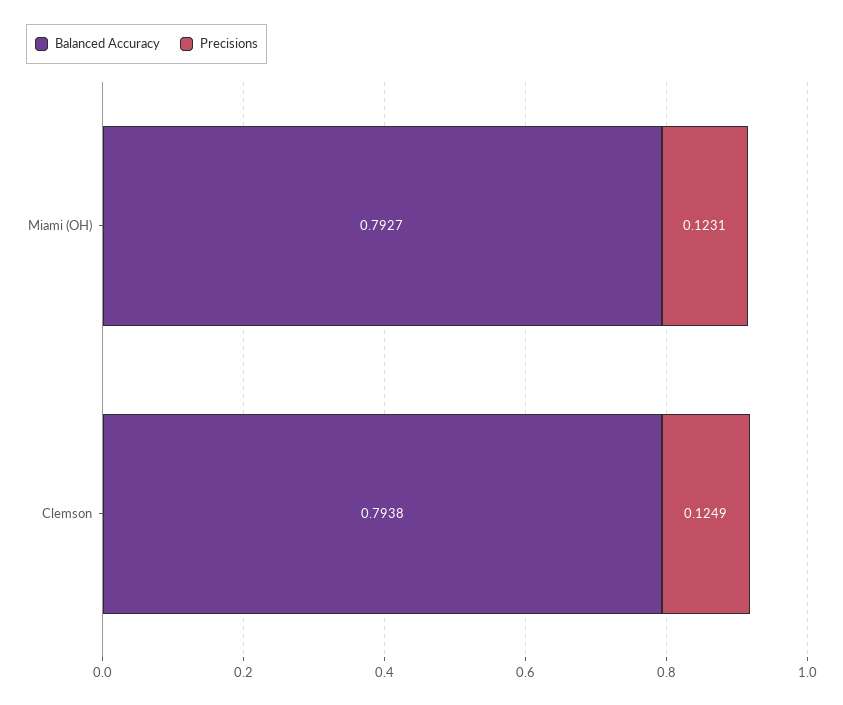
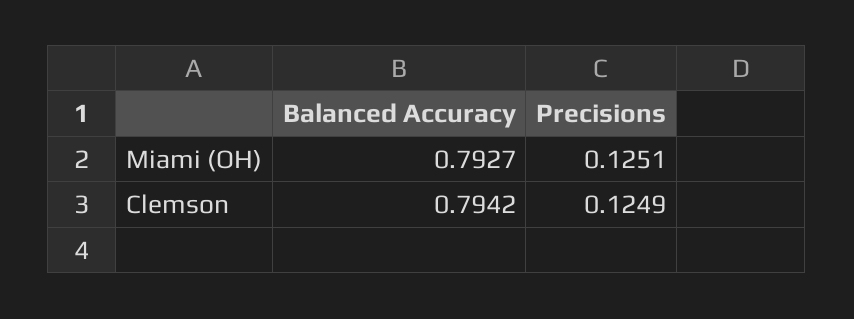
Precisions, Miami (OH): 0.1231 -> 0.1251
Balanced Accuracy, Clemson: 0.7938 -> 0.7942

